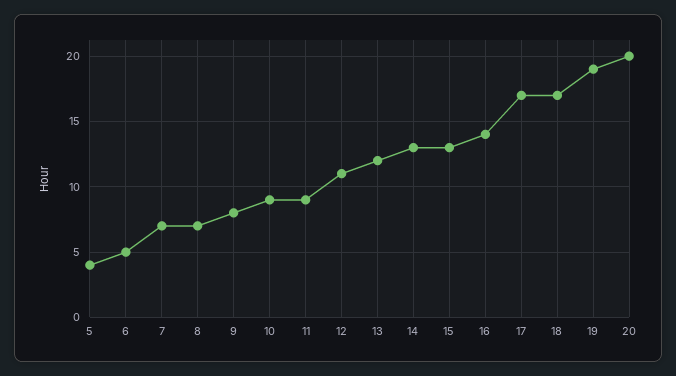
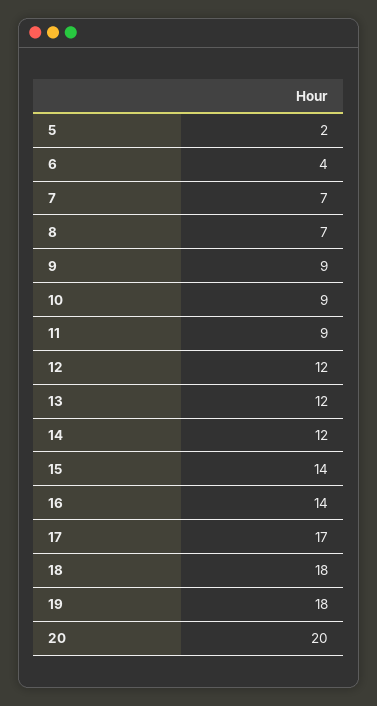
5: 4 -> 2
6: 5 -> 4
9: 8 -> 9
12: 11 -> 12
14: 13 -> 12
15: 13 -> 14
18: 17 -> 18
19: 19 -> 18

